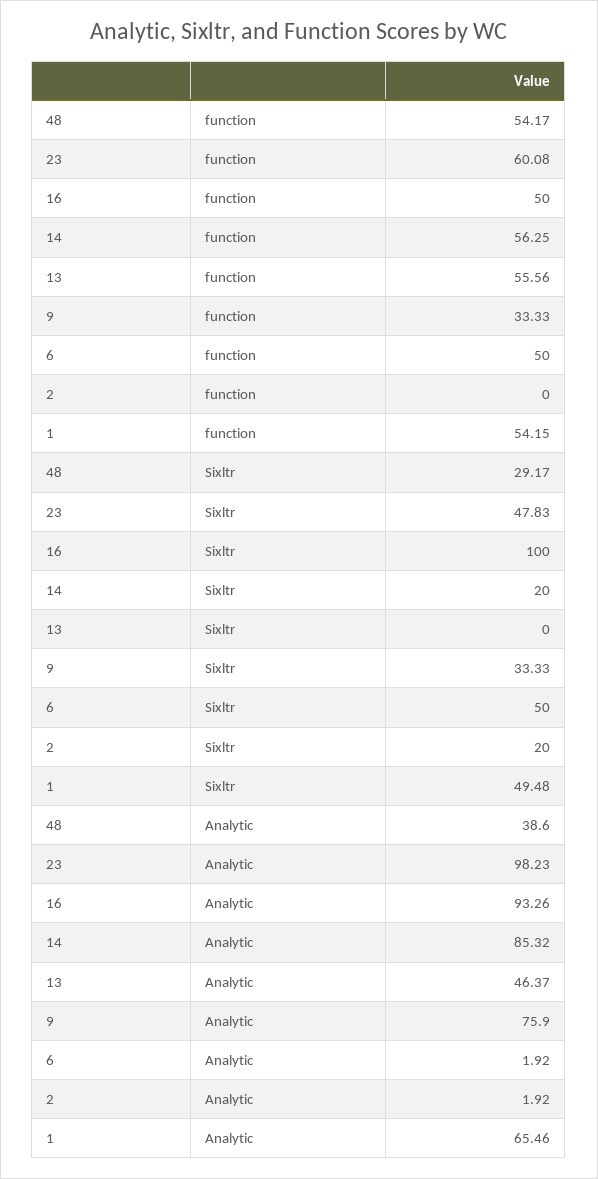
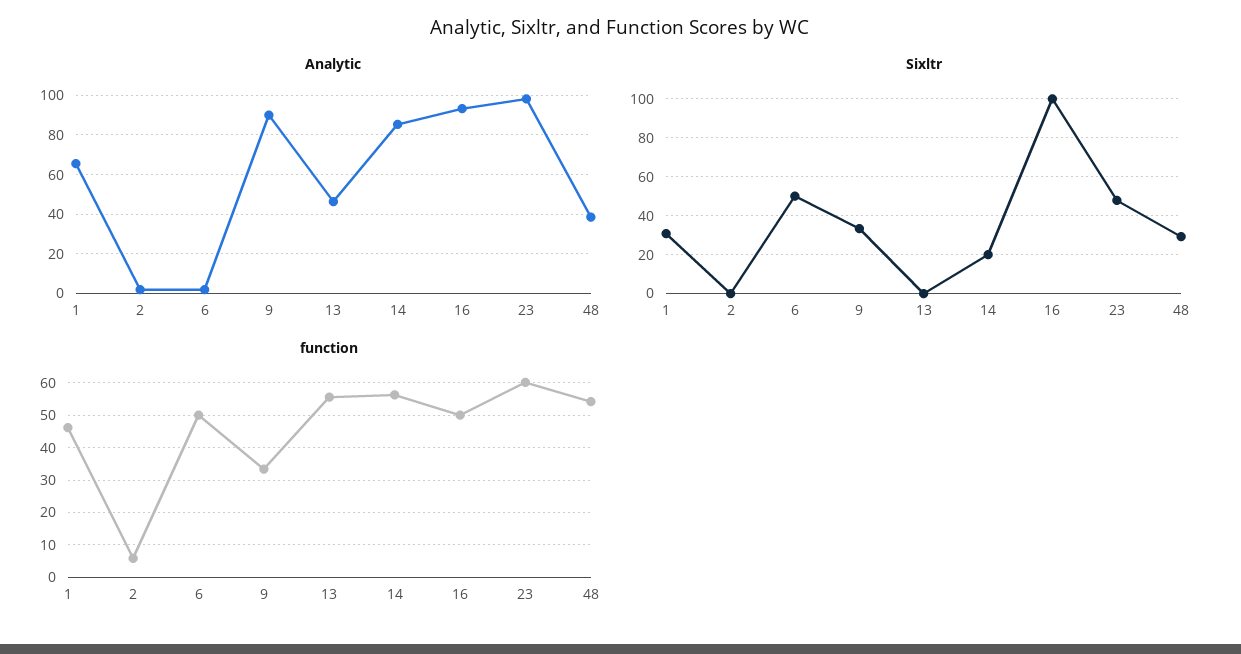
function, 2: 0 -> 6
function, 1: 54.15 -> 46
Sixltr, 2: 20 -> 0
Sixltr, 1: 49.48 -> 30
Analytic, 9: 75.9 -> 90

